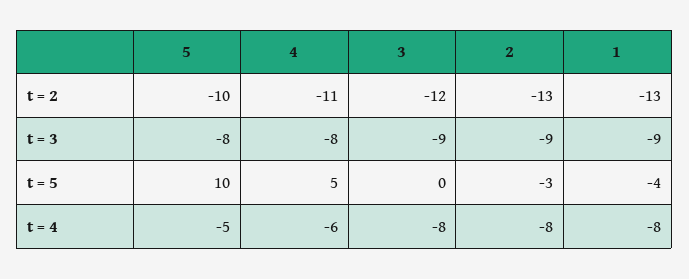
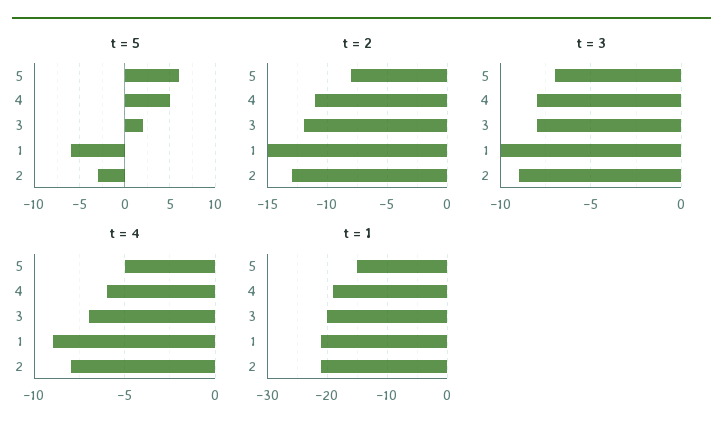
t = 2, 5: -10 -> -8
t = 2, 1: -13 -> -15
t = 3, 5: -8 -> -7
t = 3, 3: -9 -> -8
t = 3, 1: -9 -> -10
t = 5, 5: 10 -> 6
t = 5, 3: 0 -> 2
t = 5, 1: -4 -> -6
t = 4, 3: -8 -> -7
t = 4, 1: -8 -> -9
t = 1, 5: none -> -15
t = 1, 4: none -> -20
t = 1, 3: none -> -20
t = 1, 1: none -> -20
t = 1, 2: none -> -20

